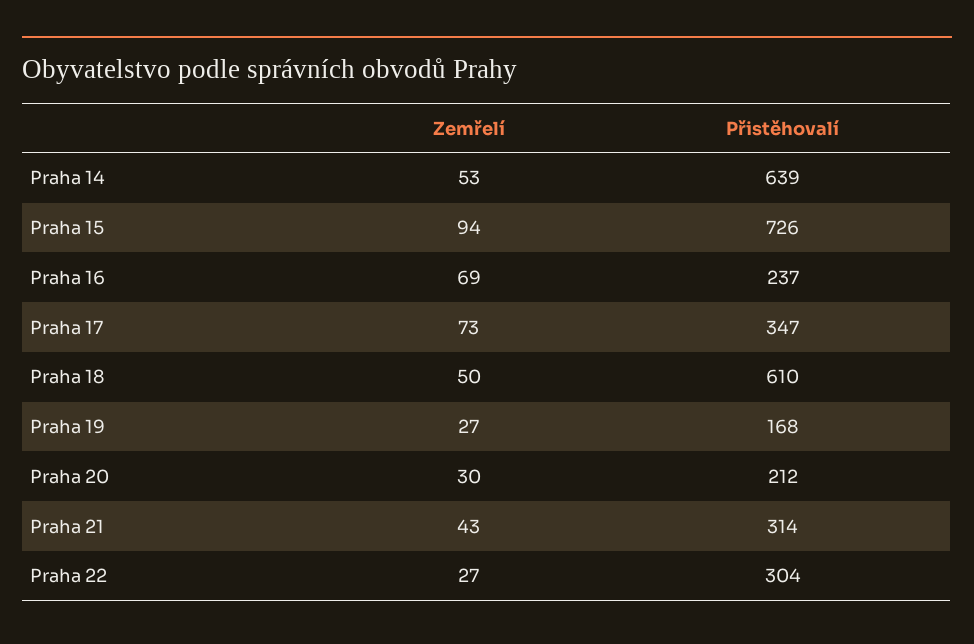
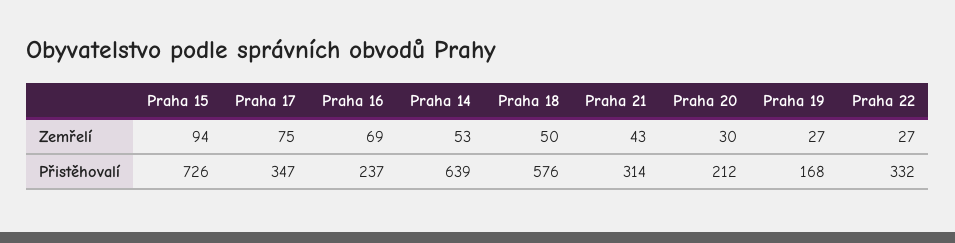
Zemřelí, Praha 17: 73 -> 75
Přistěhovalí, Praha 18: 610 -> 576
Přistěhovalí, Praha 22: 304 -> 332

